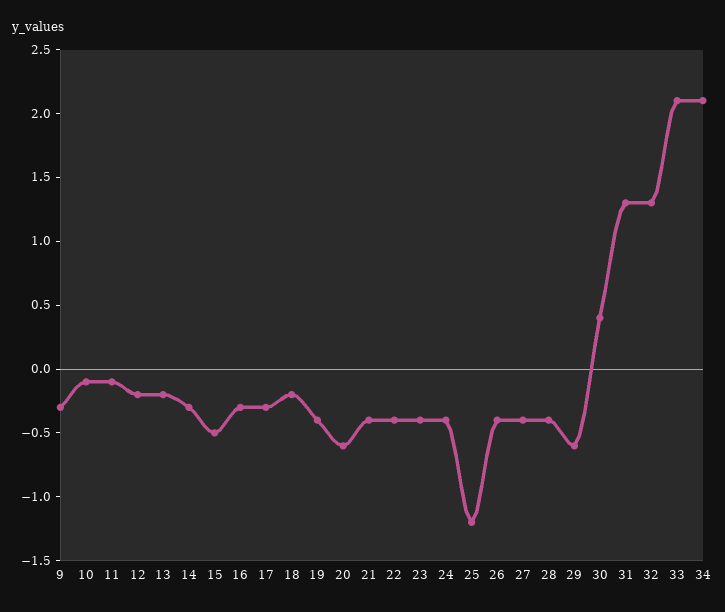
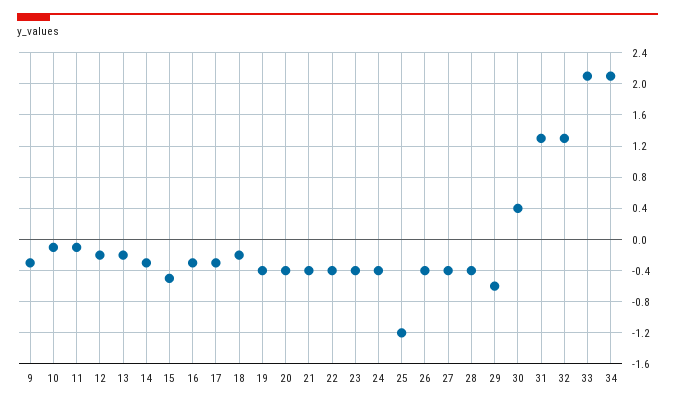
20: -0.6 -> -0.4

